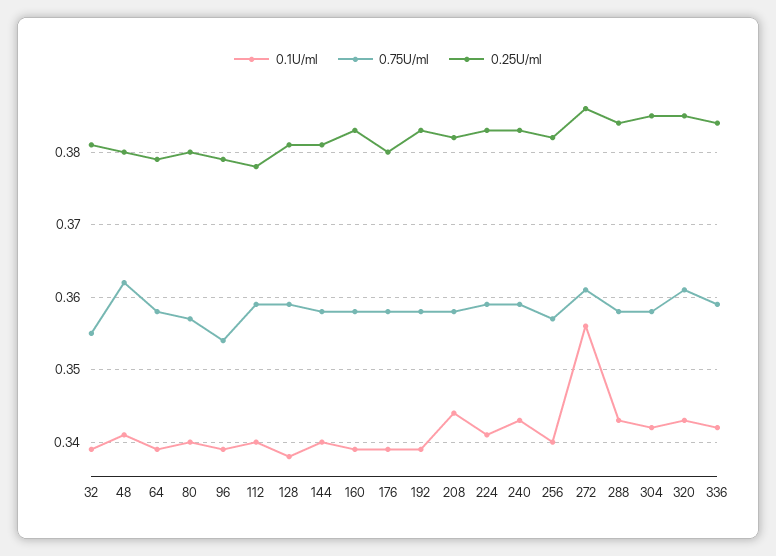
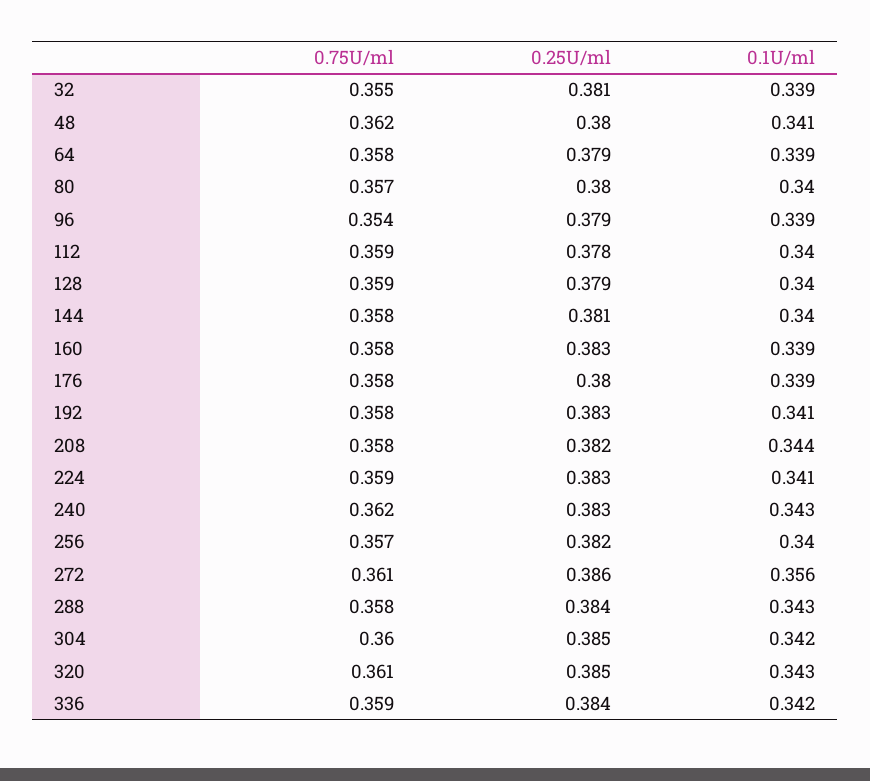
0.1U/ml, 128: 0.338 -> 0.34
0.25U/ml, 128: 0.381 -> 0.379
0.1U/ml, 192: 0.339 -> 0.341
0.75U/ml, 240: 0.359 -> 0.362
0.75U/ml, 304: 0.358 -> 0.36

